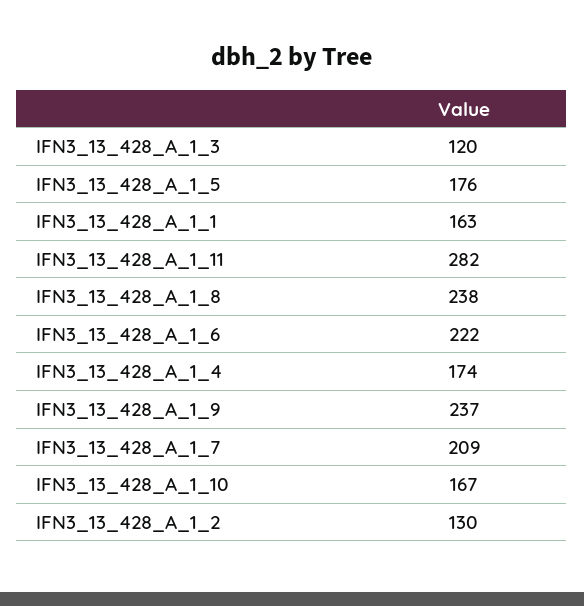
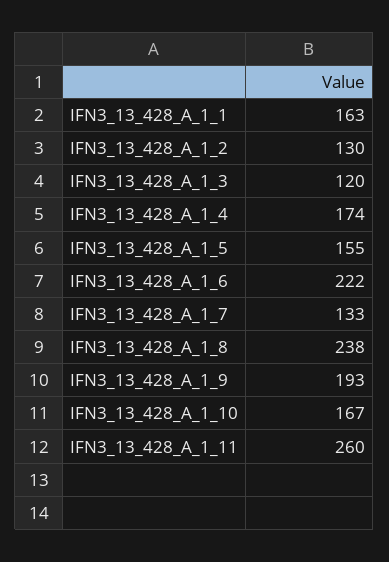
IFN3_13_428_A_1_5: 176 -> 155
IFN3_13_428_A_1_11: 282 -> 260
IFN3_13_428_A_1_9: 237 -> 193
IFN3_13_428_A_1_7: 209 -> 133

